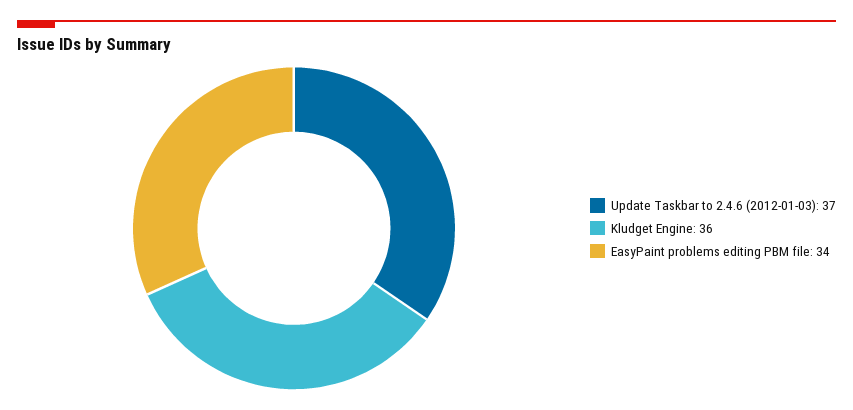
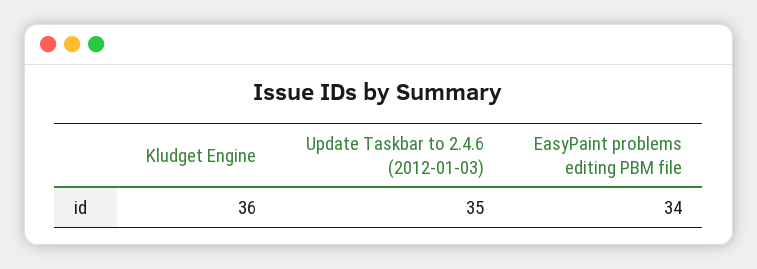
Update Taskbar to 2.4.6 (2012-01-03): 37 -> 35

